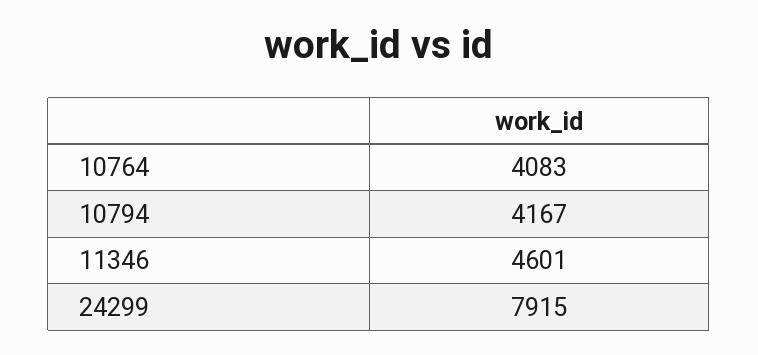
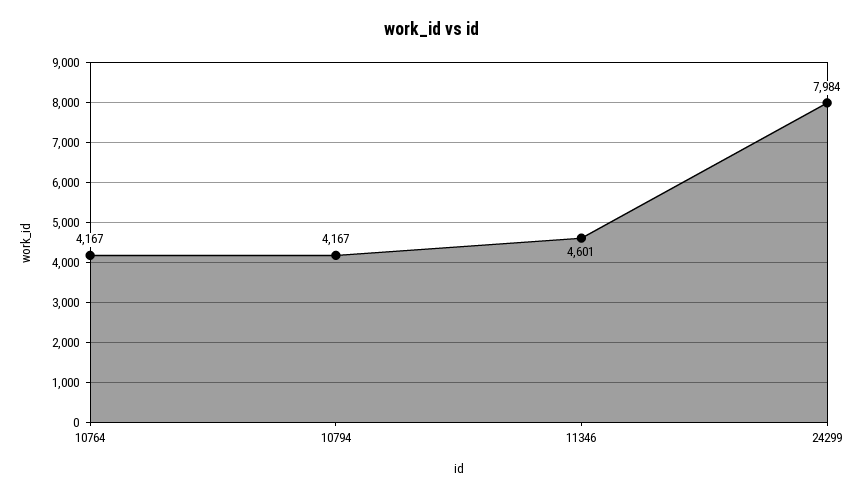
10764: 4083 -> 4167
24299: 7915 -> 7984

